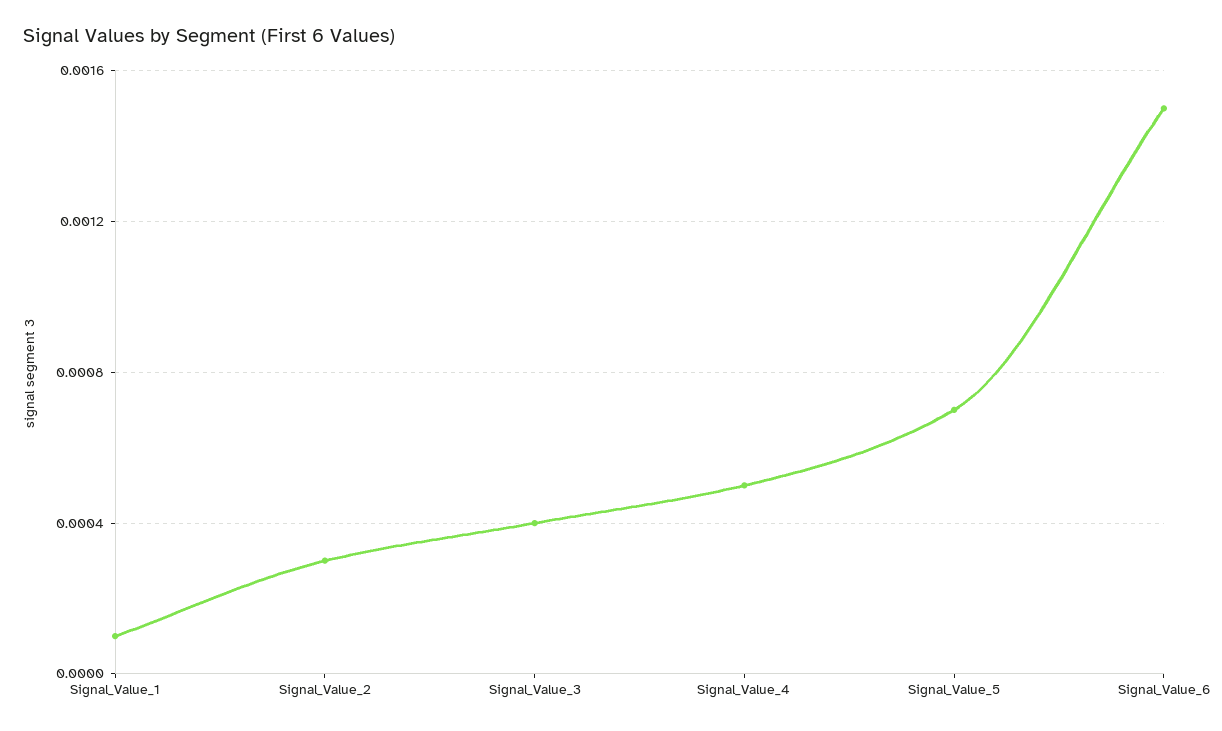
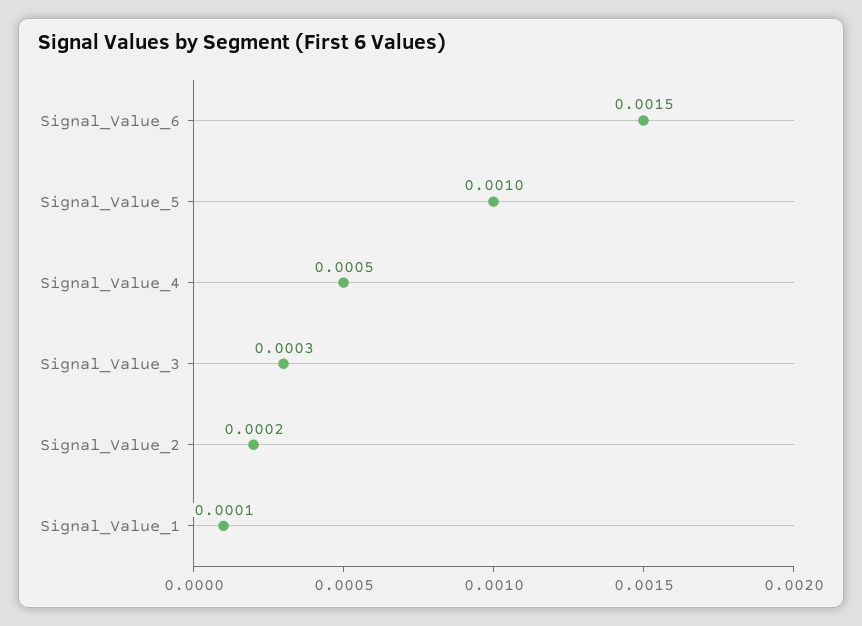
Signal_Value_2: 0.0003 -> 0.0002
Signal_Value_3: 0.0004 -> 0.0003
Signal_Value_5: 0.0007 -> 0.001

